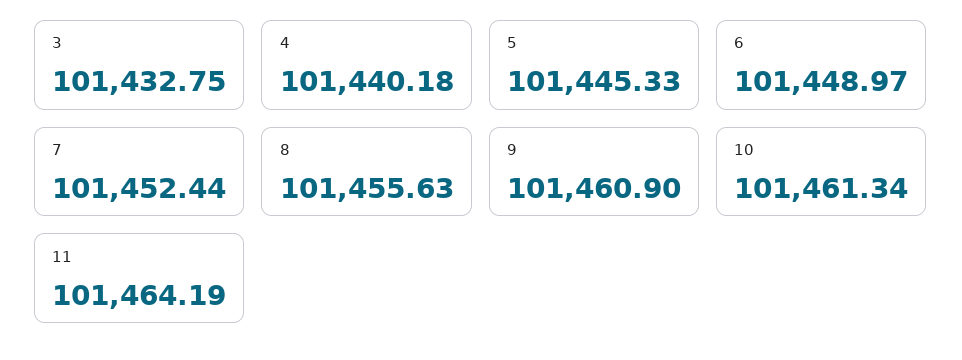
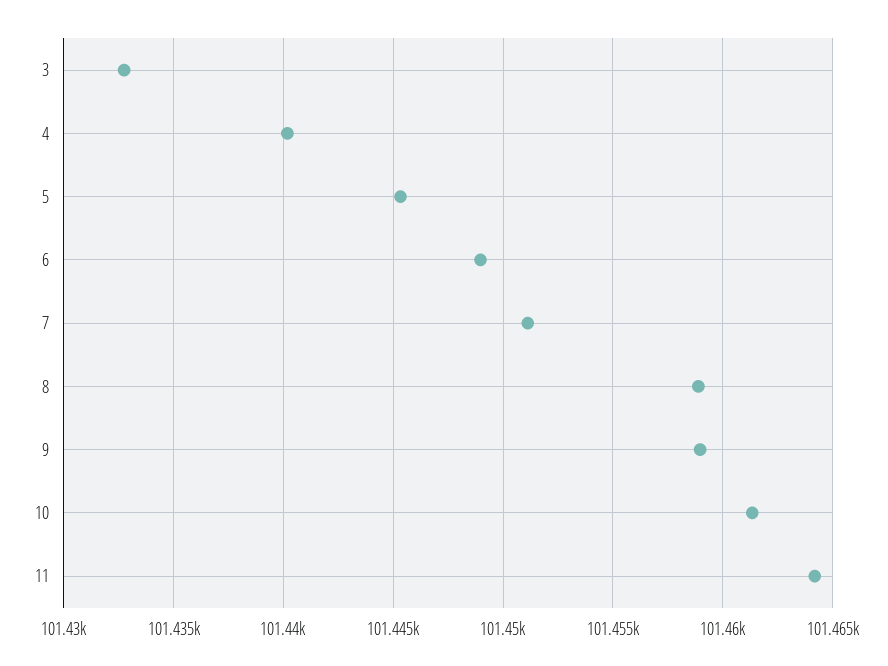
7: 101452.44 -> 101451
8: 101455.63 -> 101459
9: 101460.9 -> 101459

